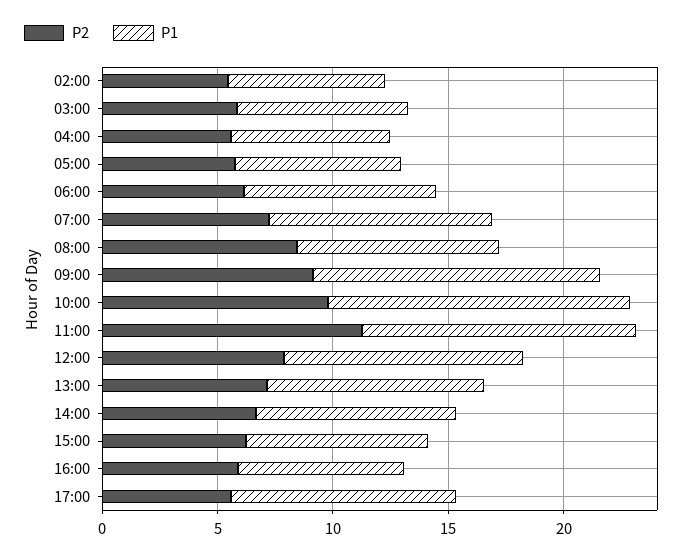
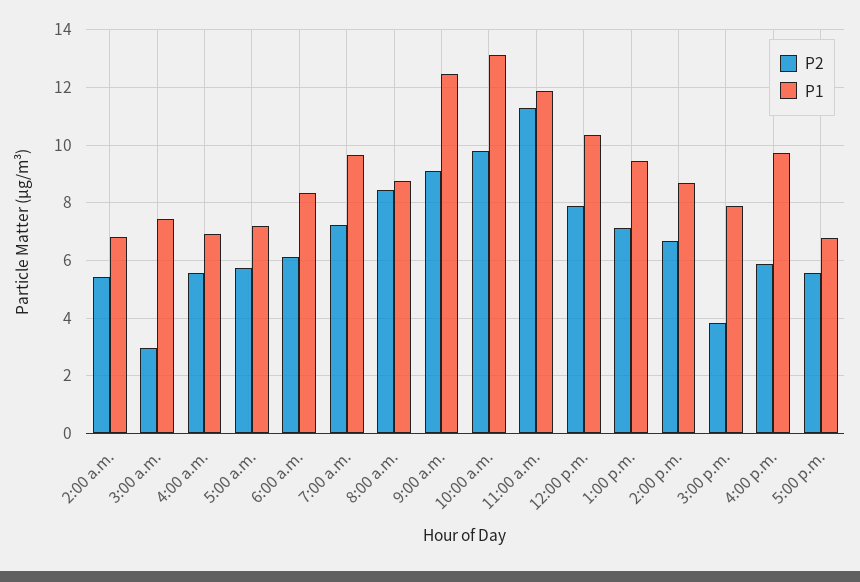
P2, 03:00: 6 -> 3
P2, 15:00: 6 -> 3.75
P1, 16:00: 7 -> 9.75
P1, 17:00: 10 -> 6.75

